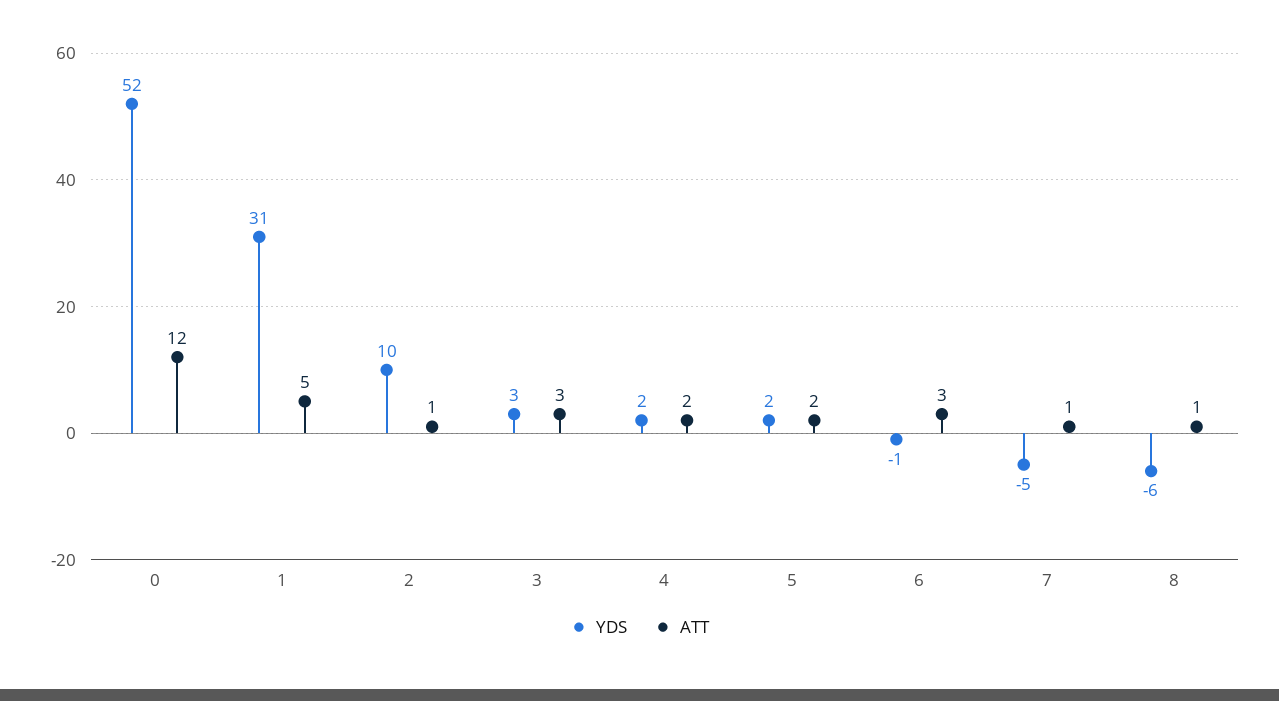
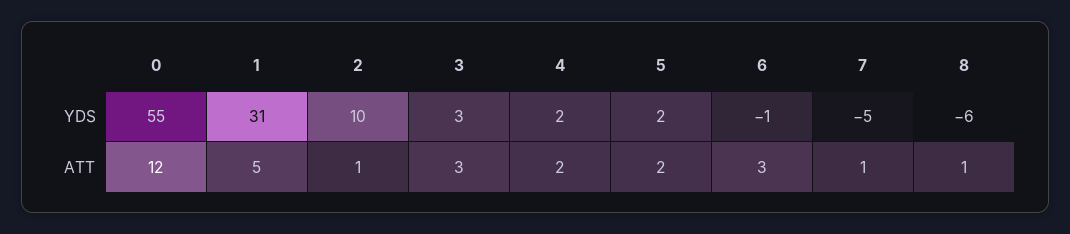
YDS, 0: 52 -> 55

